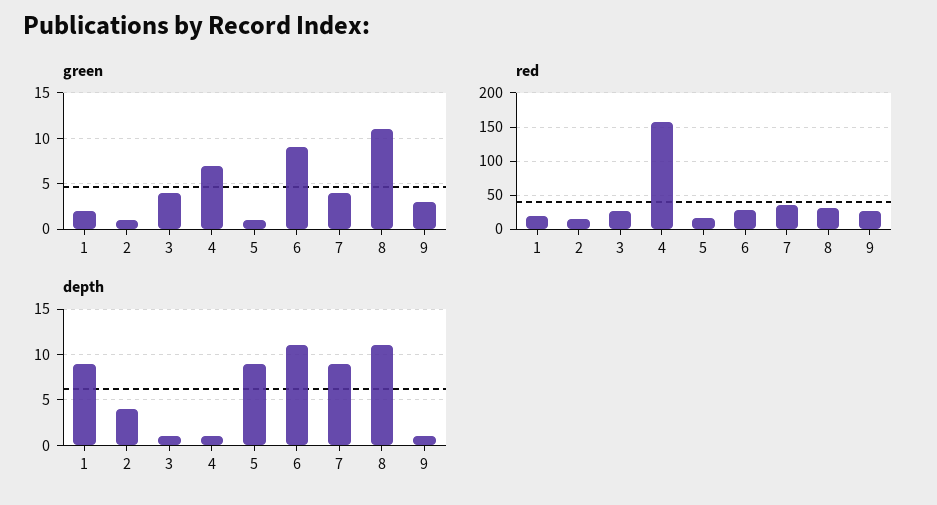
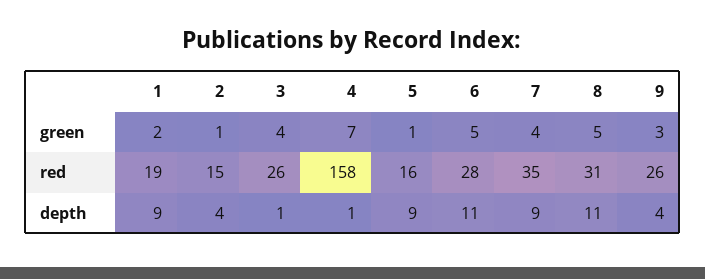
green, 6: 9 -> 5
green, 8: 11 -> 5
depth, 9: 1 -> 4

